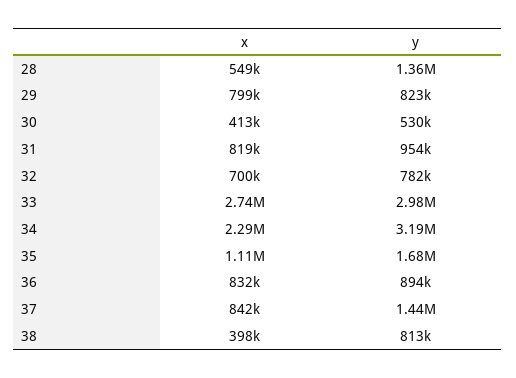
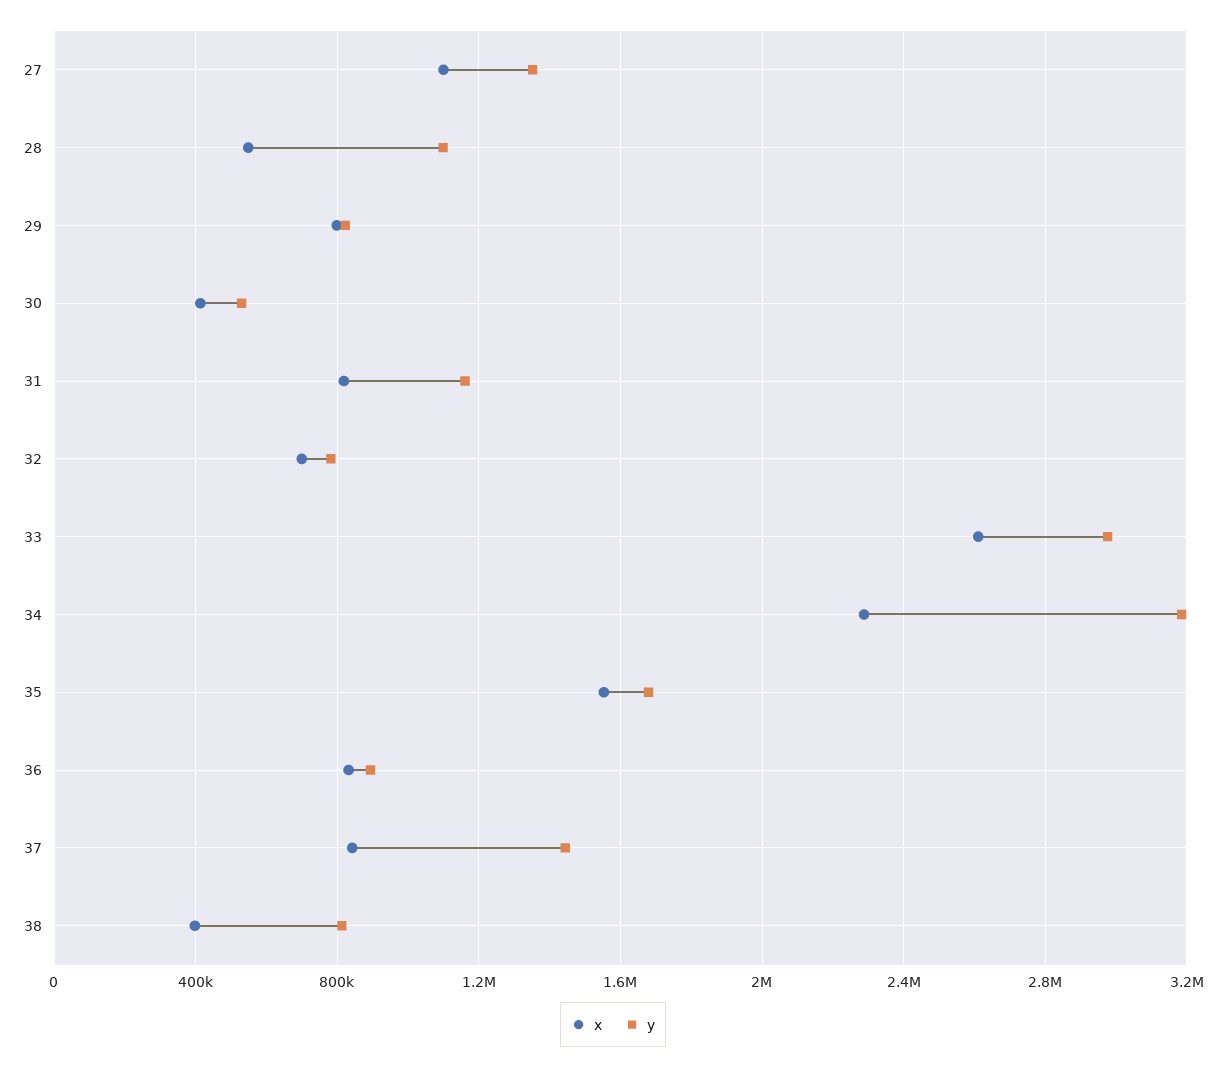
y, 28: 1360000 -> 1100000
y, 31: 954000 -> 1150000
x, 33: 2740000 -> 2600000
x, 35: 1110000 -> 1550000
x, 27: none -> 1100000
y, 27: none -> 1350000

